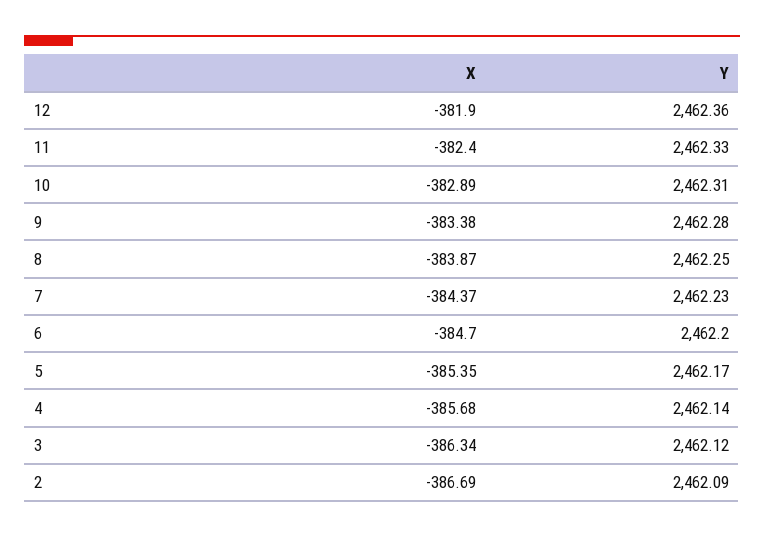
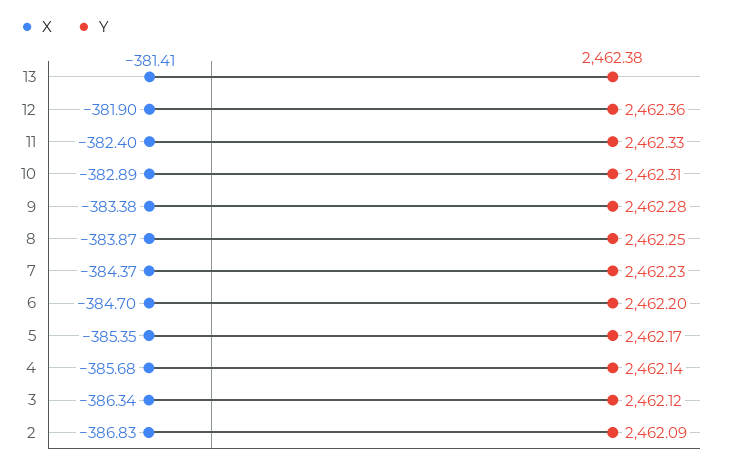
X, 2: -386.69 -> -386.83
X, 13: none -> -381.41
Y, 13: none -> 2462.38

